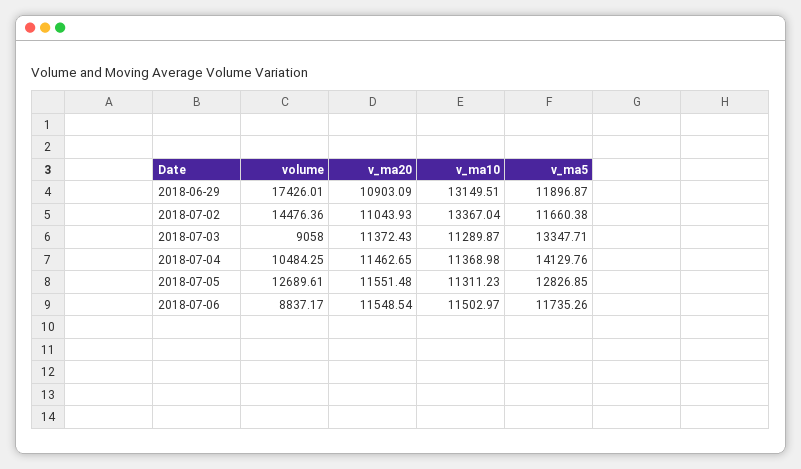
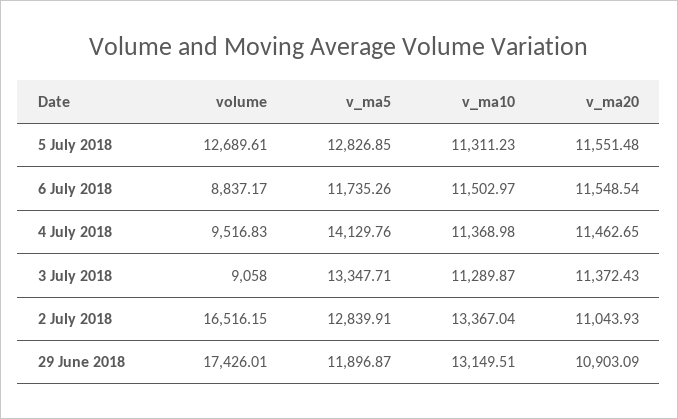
volume, 2018-07-02: 14476.36 -> 16516.15
v_ma5, 2018-07-02: 11660.38 -> 12839.91
volume, 2018-07-04: 10484.25 -> 9516.83

